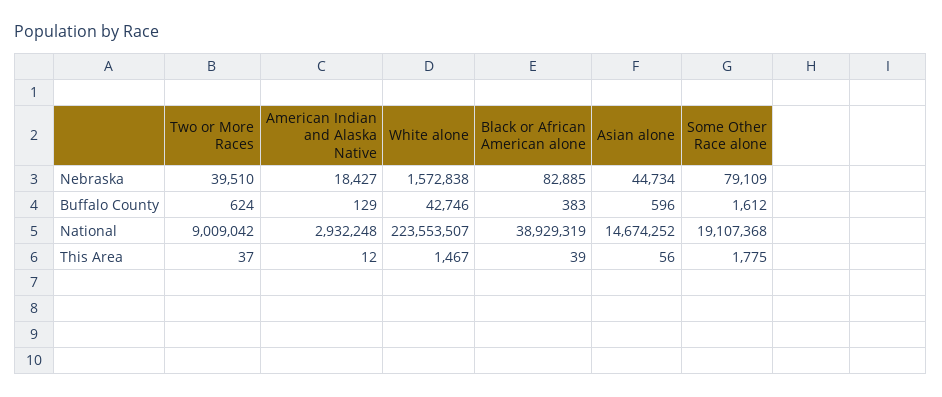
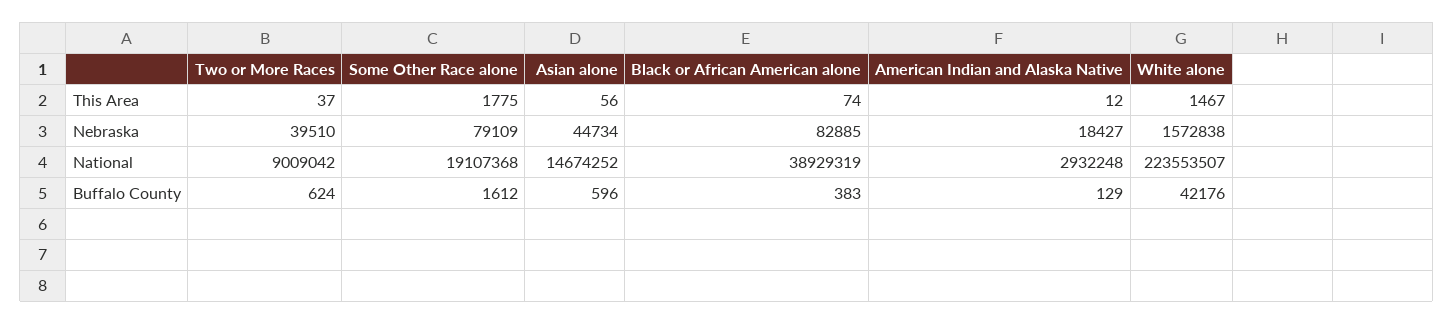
White alone, Buffalo County: 42746 -> 42176
Black or African American alone, This Area: 39 -> 74

